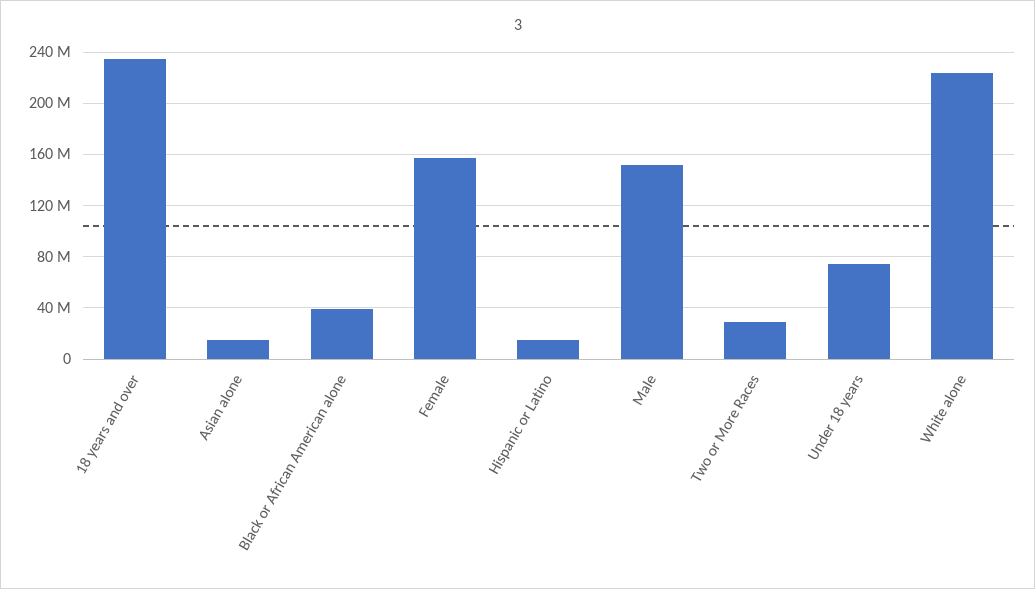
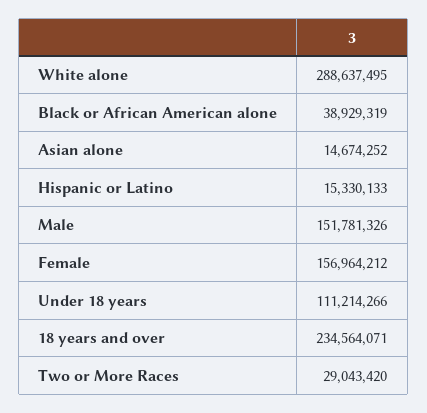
Under 18 years: 75000000 -> 111214266
White alone: 225000000 -> 288637495

